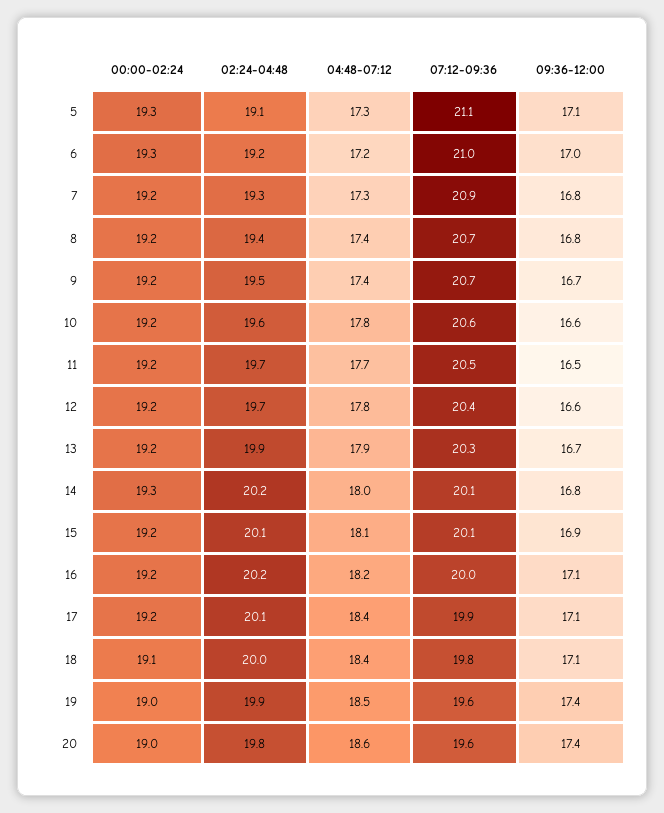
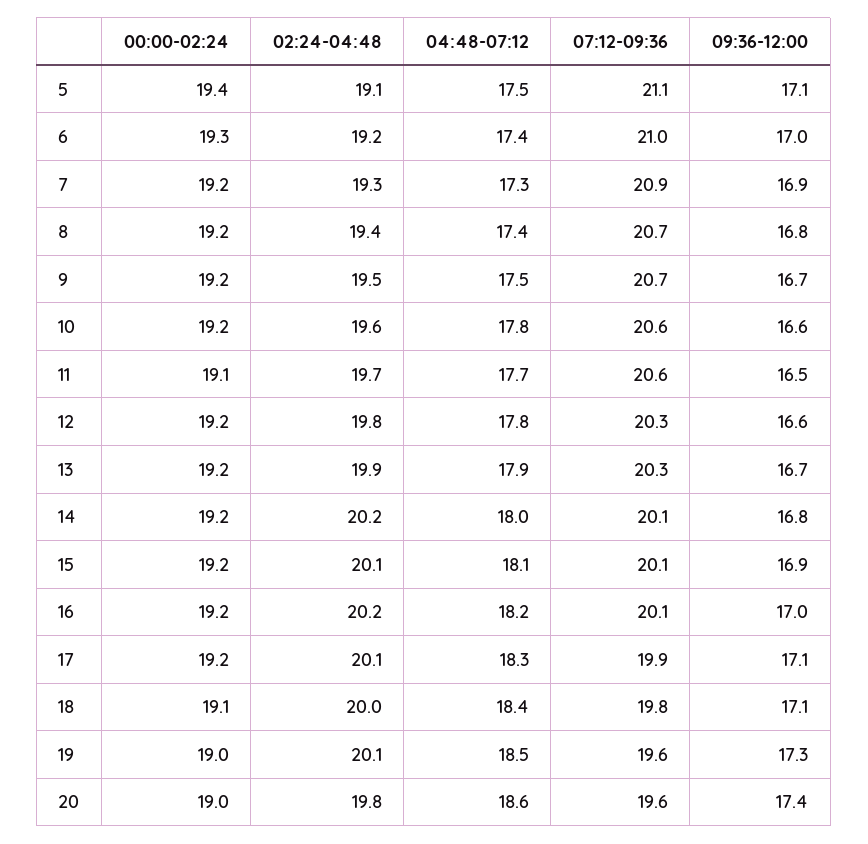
00:00-02:24, 5: 19.3 -> 19.4
04:48-07:12, 5: 17.3 -> 17.5
04:48-07:12, 6: 17.2 -> 17.4
09:36-12:00, 7: 16.8 -> 16.9
04:48-07:12, 9: 17.4 -> 17.5
00:00-02:24, 11: 19.2 -> 19.1
07:12-09:36, 11: 20.5 -> 20.6
02:24-04:48, 12: 19.7 -> 19.8
07:12-09:36, 12: 20.4 -> 20.3
00:00-02:24, 14: 19.3 -> 19.2
07:12-09:36, 16: 20 -> 20.1
09:36-12:00, 16: 17.1 -> 17
04:48-07:12, 17: 18.4 -> 18.3
02:24-04:48, 19: 19.9 -> 20.1
09:36-12:00, 19: 17.4 -> 17.3

